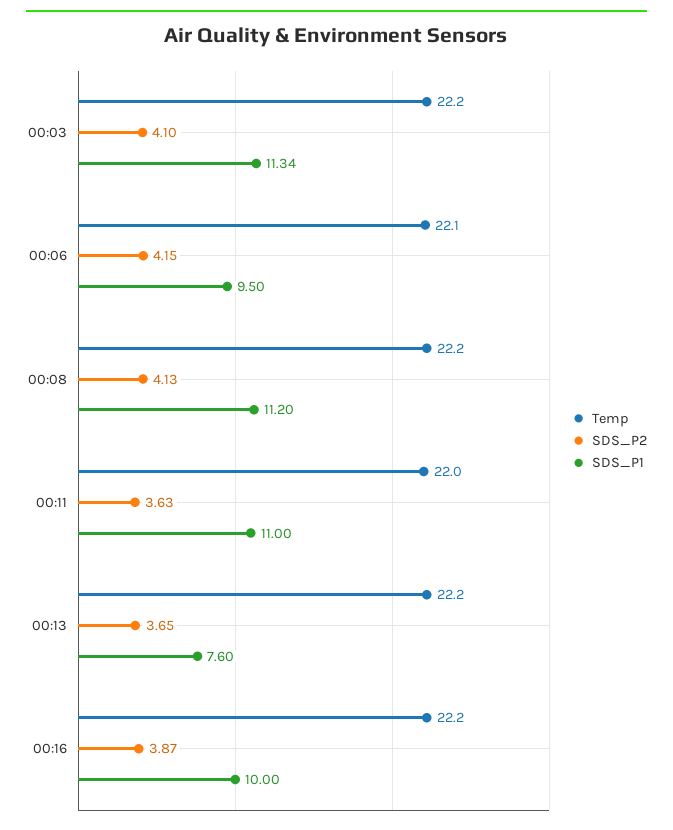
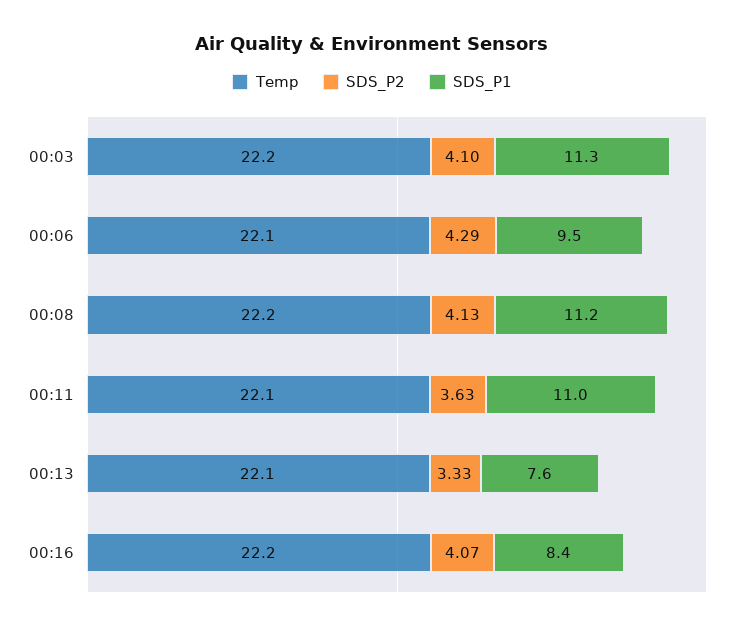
SDS_P2, 00:06: 4.15 -> 4.29
Temp, 00:11: 22 -> 22.1
Temp, 00:13: 22.2 -> 22.1
SDS_P2, 00:13: 3.65 -> 3.33
SDS_P2, 00:16: 3.87 -> 4.07
SDS_P1, 00:16: 10 -> 8.4

